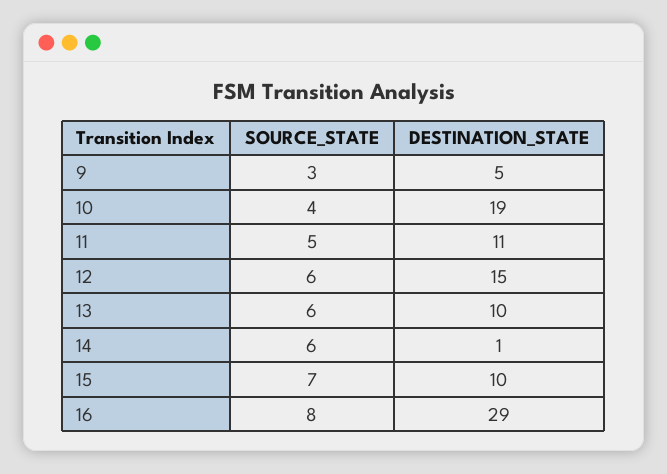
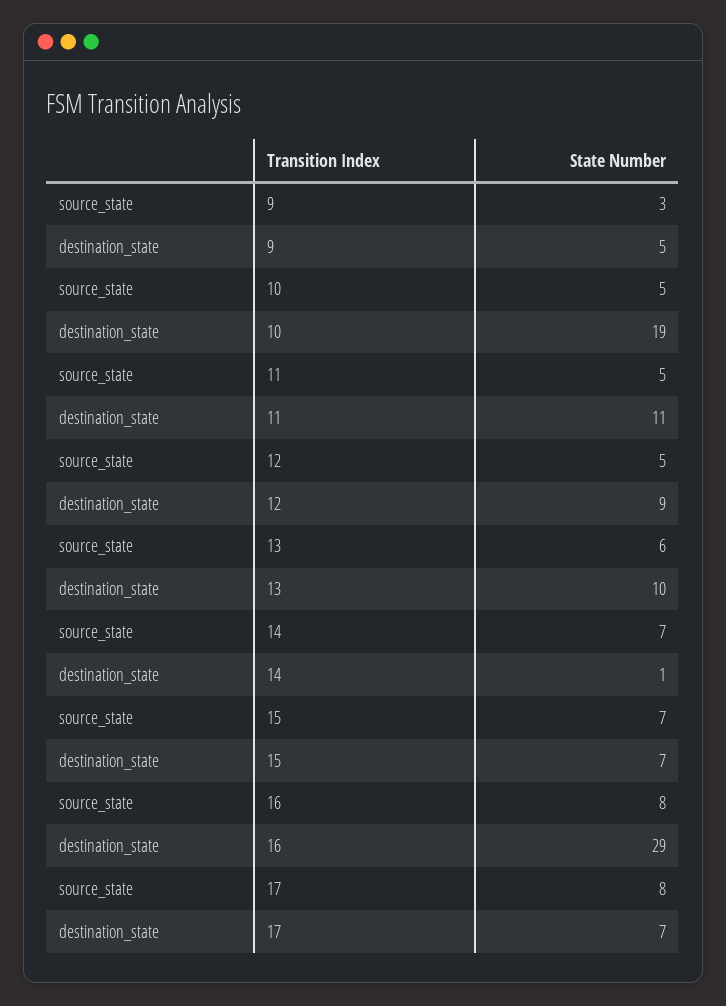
SOURCE_STATE, 10: 4 -> 5
SOURCE_STATE, 12: 6 -> 5
DESTINATION_STATE, 12: 15 -> 9
SOURCE_STATE, 14: 6 -> 7
DESTINATION_STATE, 15: 10 -> 7
SOURCE_STATE, 17: none -> 8
DESTINATION_STATE, 17: none -> 7

